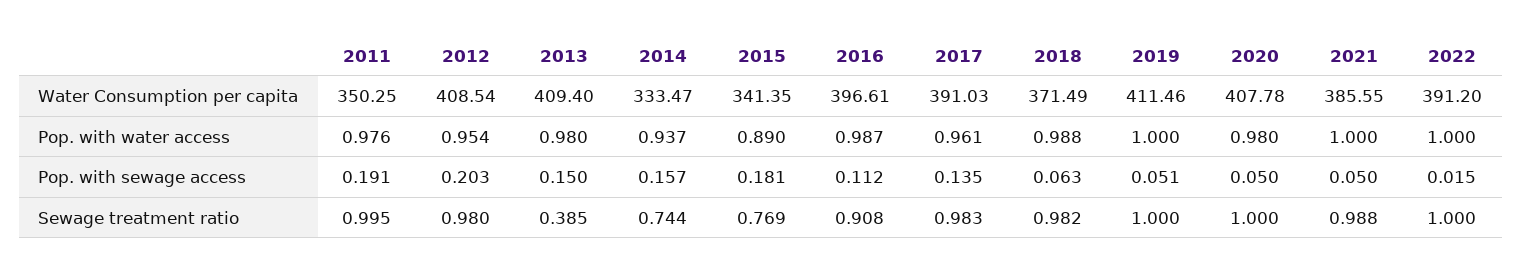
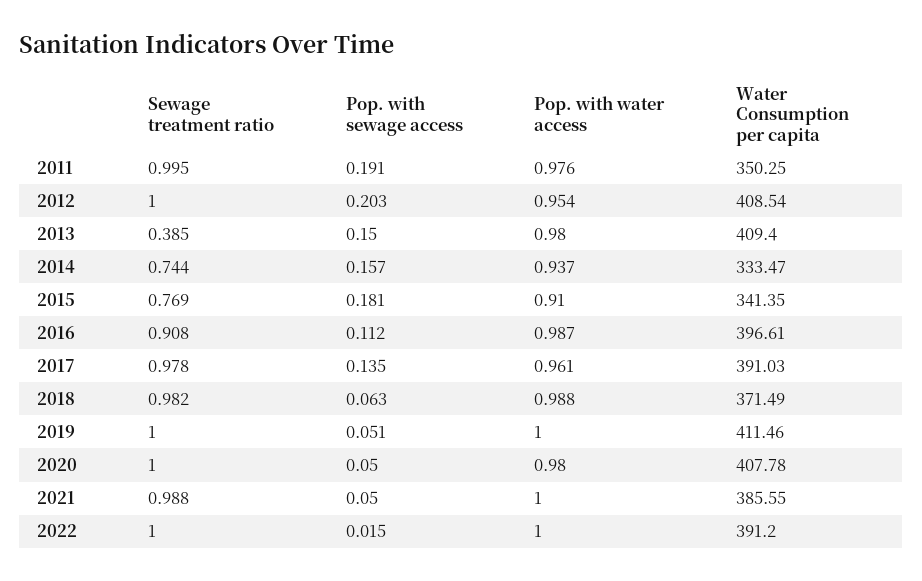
2015, Pop. with water access: 0.89 -> 0.91
2012, Sewage treatment ratio: 0.98 -> 1
2017, Sewage treatment ratio: 0.983 -> 0.978

